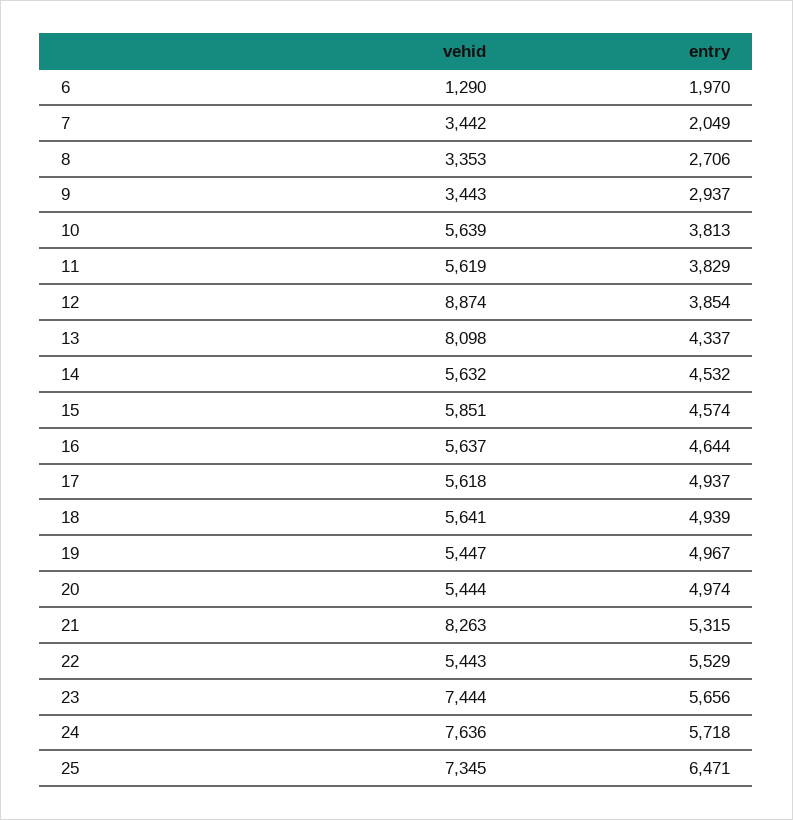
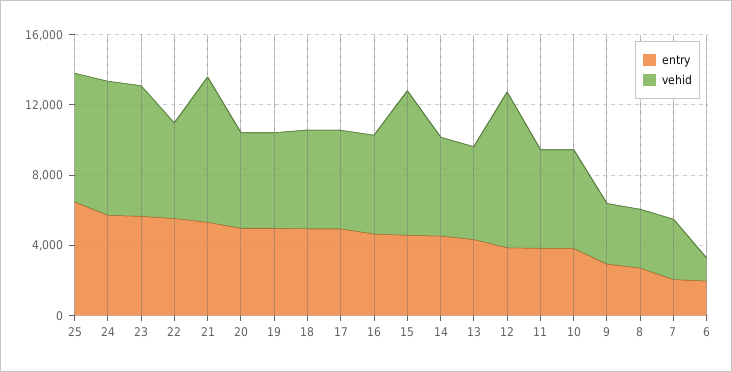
vehid, 13: 8098 -> 5000
vehid, 15: 5851 -> 8000

